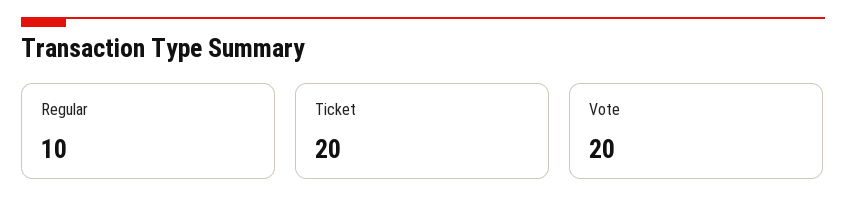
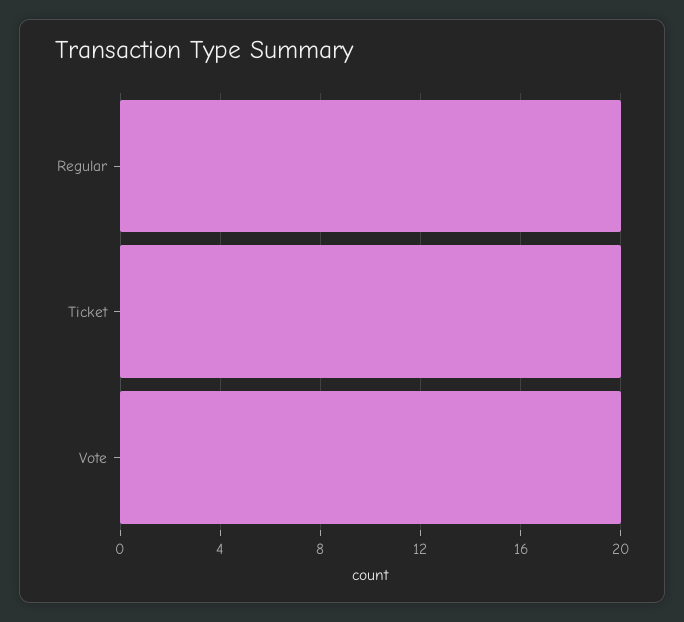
Regular: 10 -> 20

